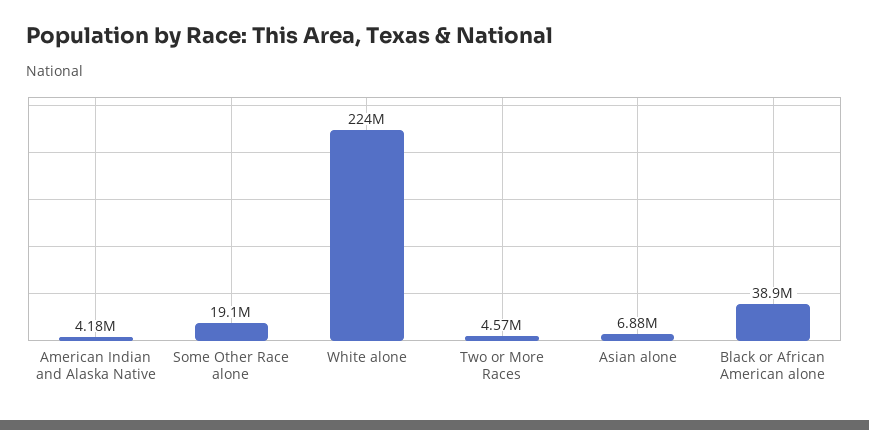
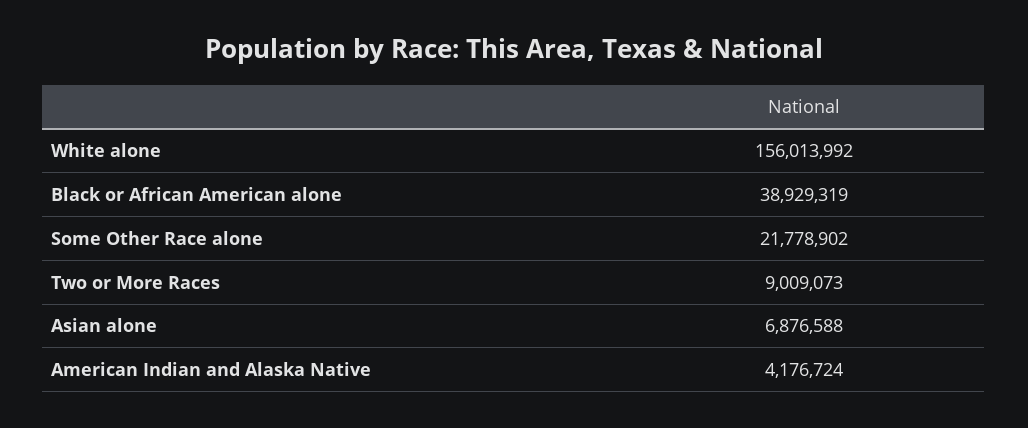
Some Other Race alone: 19100000 -> 21778902
White alone: 224000000 -> 156013992
Two or More Races: 4570000 -> 9009073

